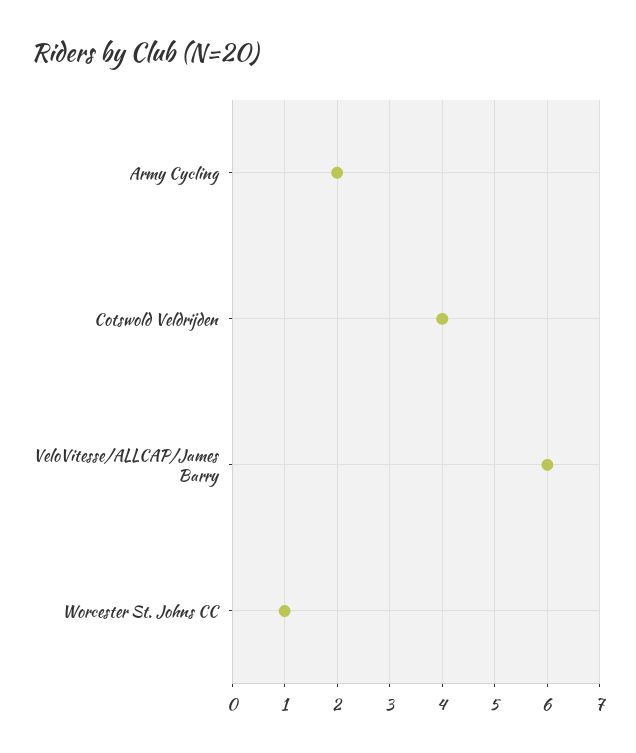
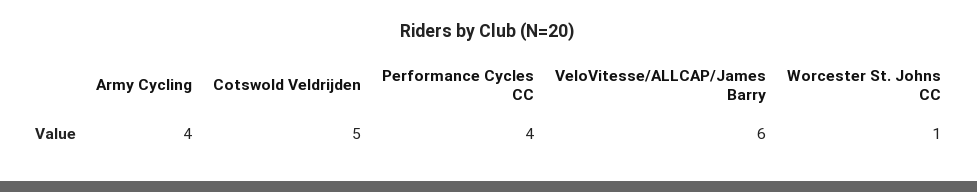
Army Cycling: 2 -> 4
Cotswold Veldrijden: 4 -> 5
Performance Cycles CC: none -> 4

